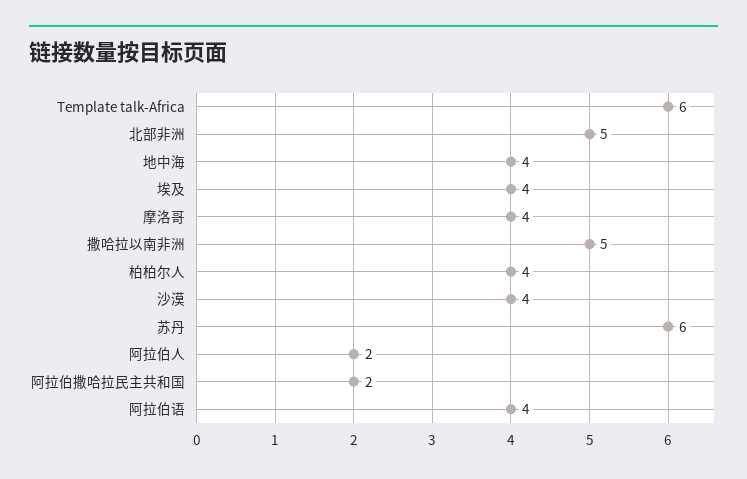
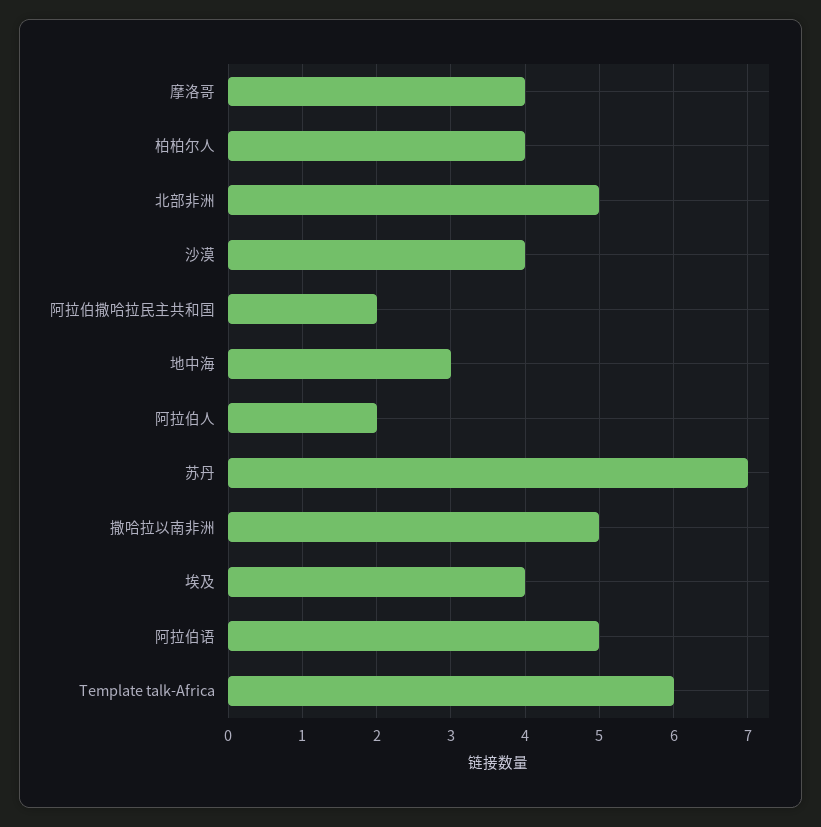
地中海: 4 -> 3
苏丹: 6 -> 7
阿拉伯语: 4 -> 5

